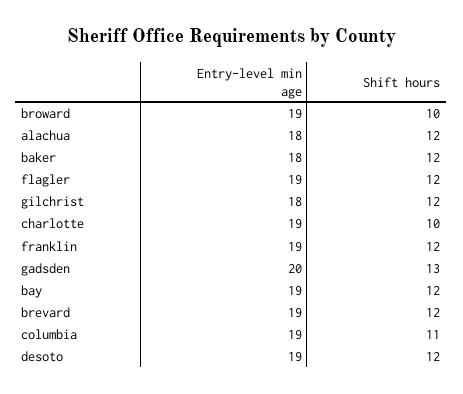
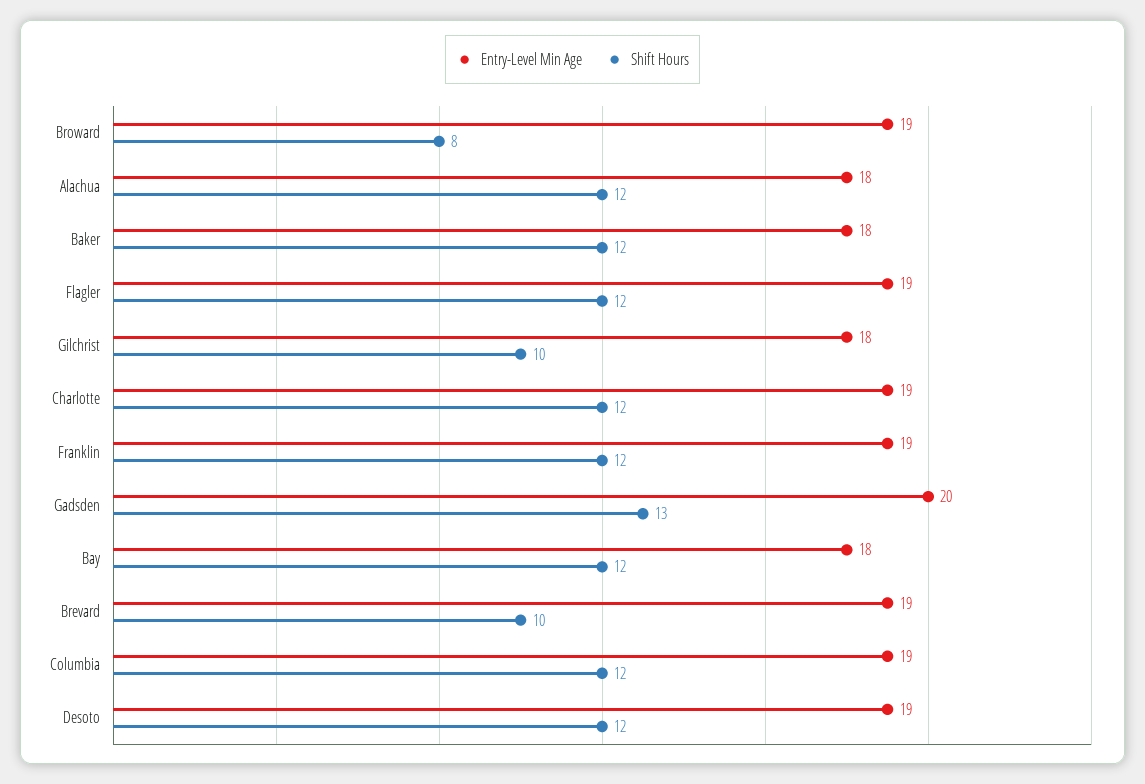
Shift hours, broward: 10 -> 8
Shift hours, gilchrist: 12 -> 10
Shift hours, charlotte: 10 -> 12
Entry-level min age, bay: 19 -> 18
Shift hours, brevard: 12 -> 10
Shift hours, columbia: 11 -> 12

